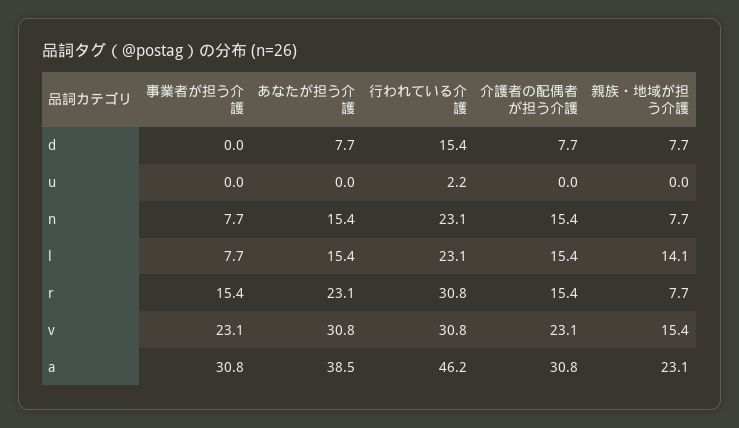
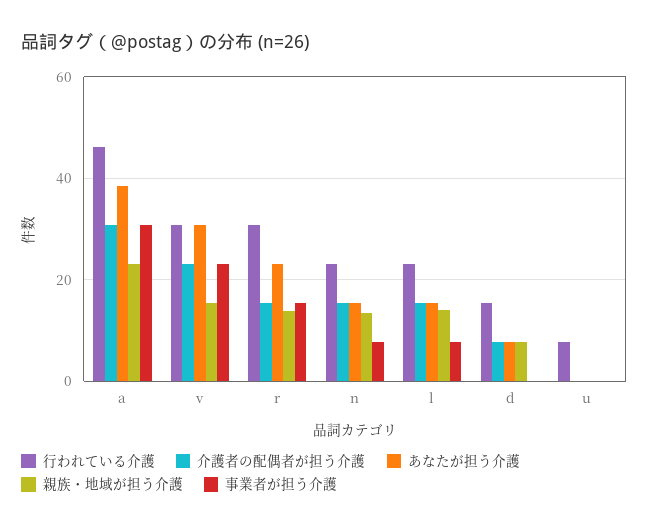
行われている介護, u: 2.2 -> 8
親族・地域が担う介護, n: 7.7 -> 14
親族・地域が担う介護, r: 7.7 -> 14

